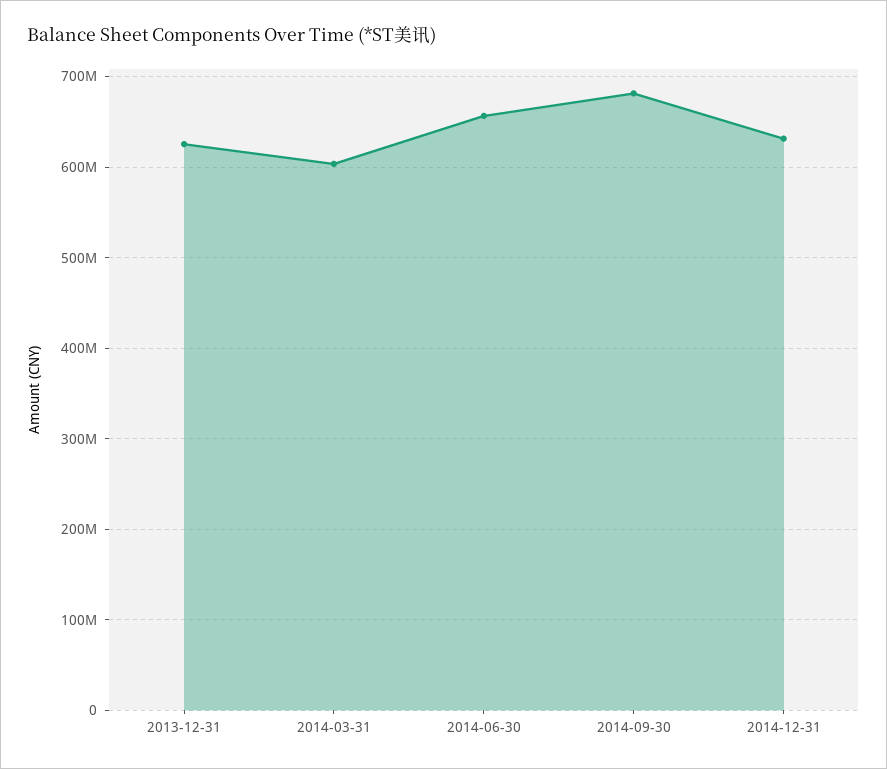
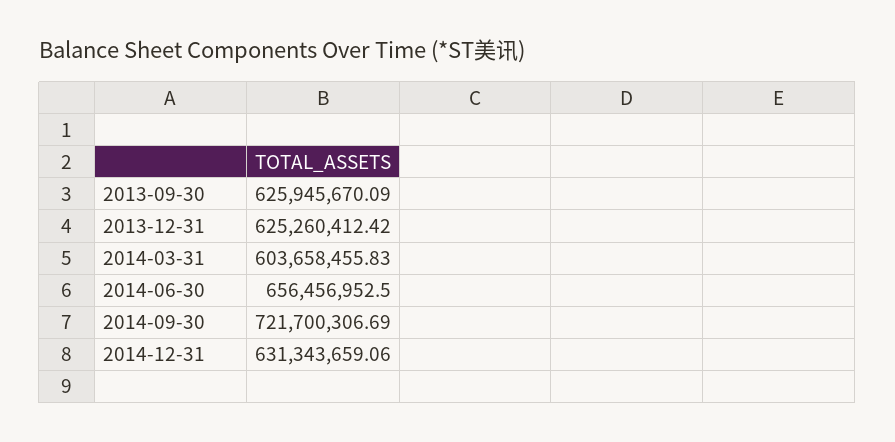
2014-09-30: 680000000 -> 721700306.69
2013-09-30: none -> 625945670.09

